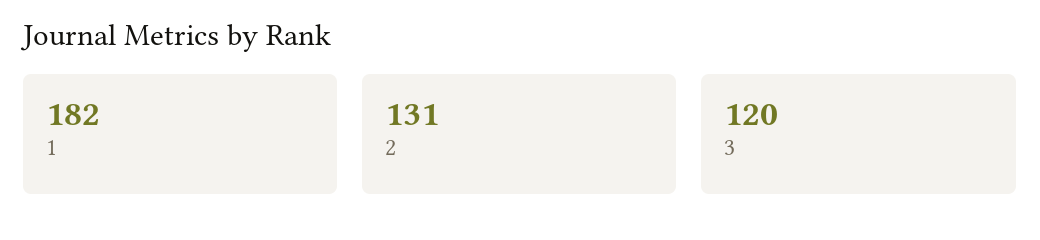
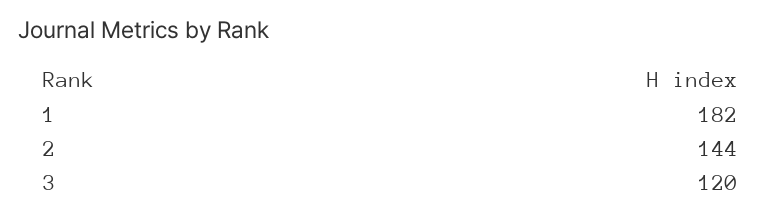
2: 131 -> 144

